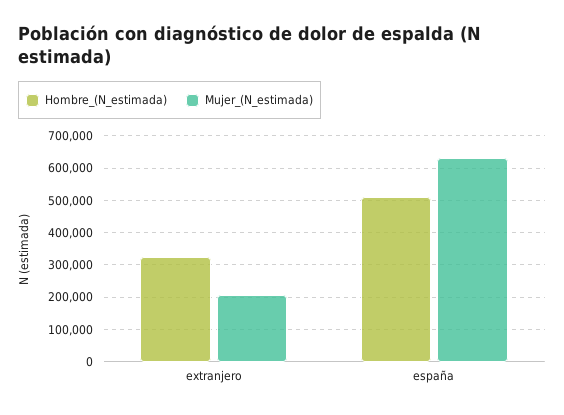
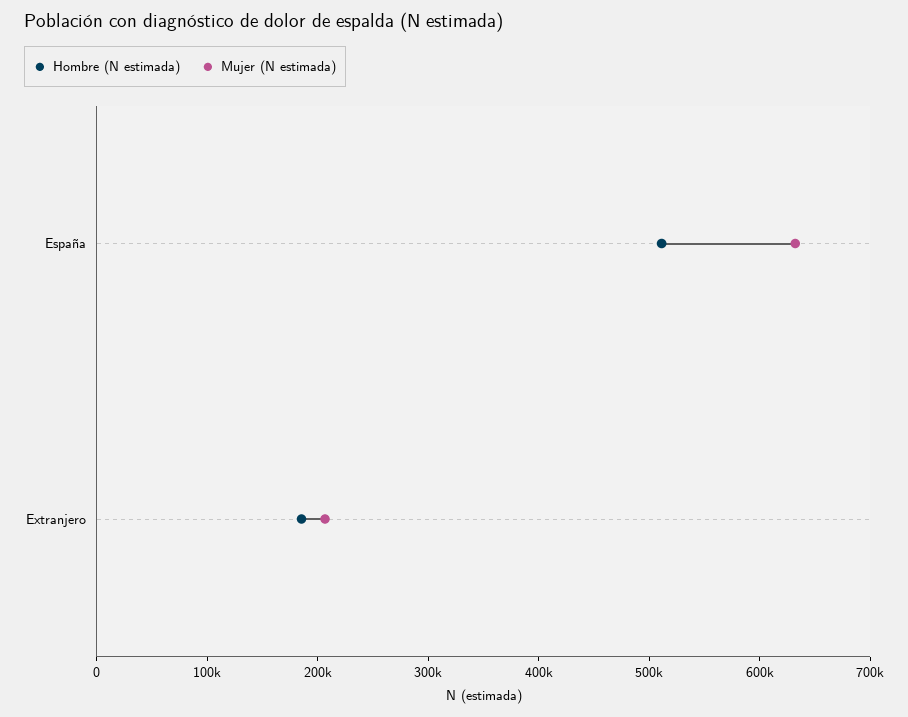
Hombre_(N_estimada), extranjero: 320000 -> 180000

